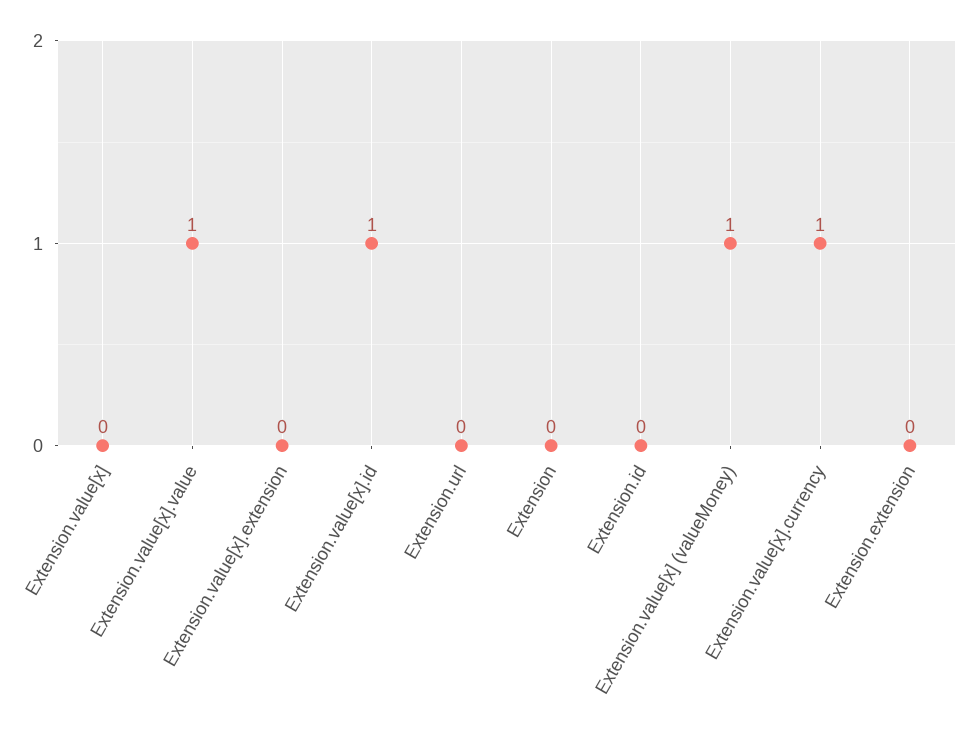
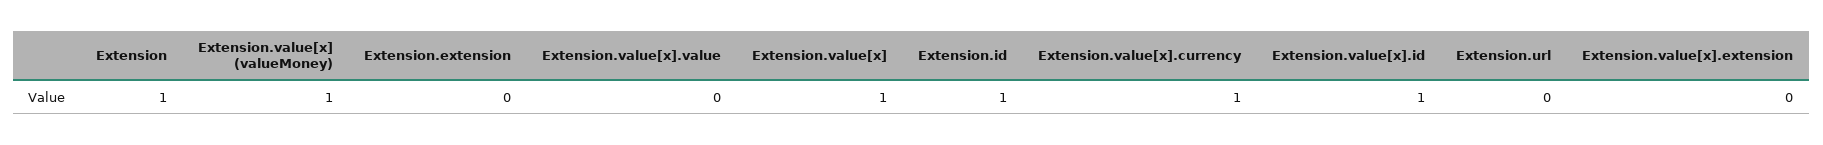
Extension.value[x]: 0 -> 1
Extension.value[x].value: 1 -> 0
Extension: 0 -> 1
Extension.id: 0 -> 1

